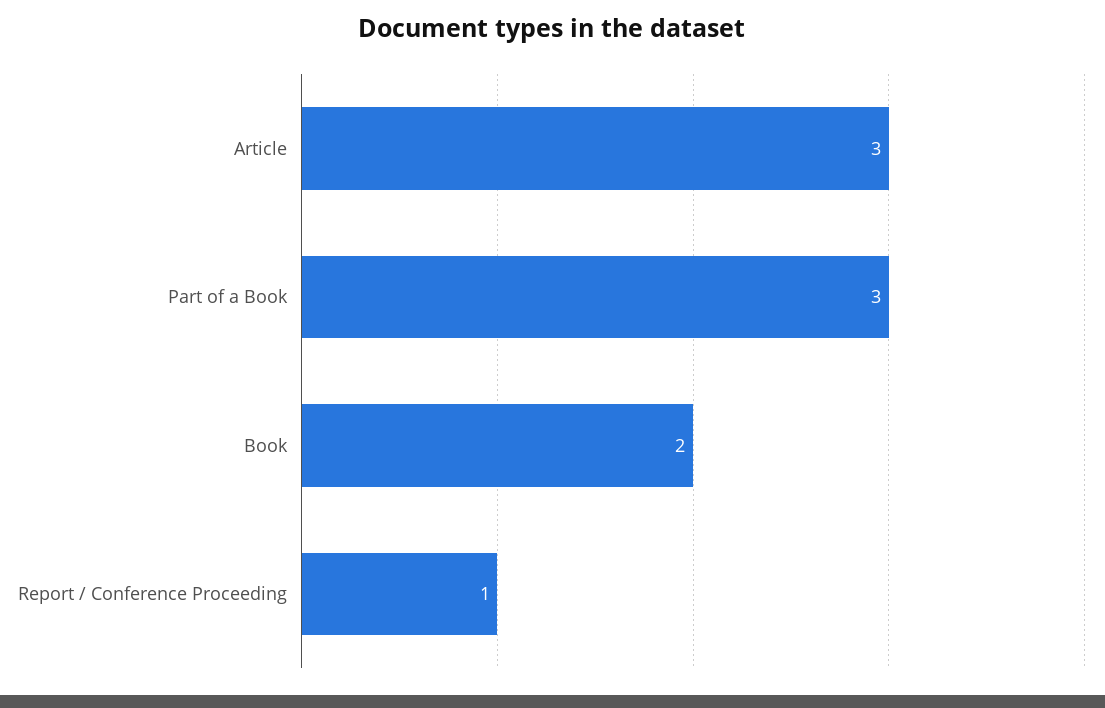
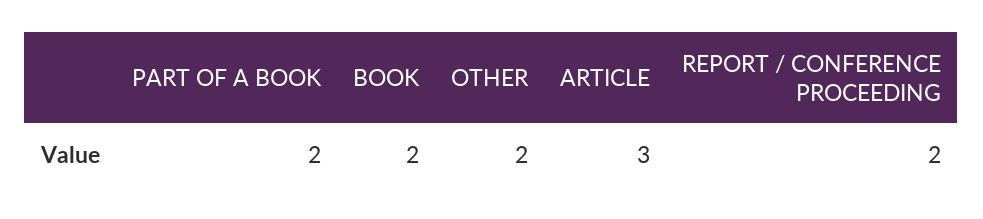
Part of a Book: 3 -> 2
Report / Conference Proceeding: 1 -> 2
OTHER: none -> 2

